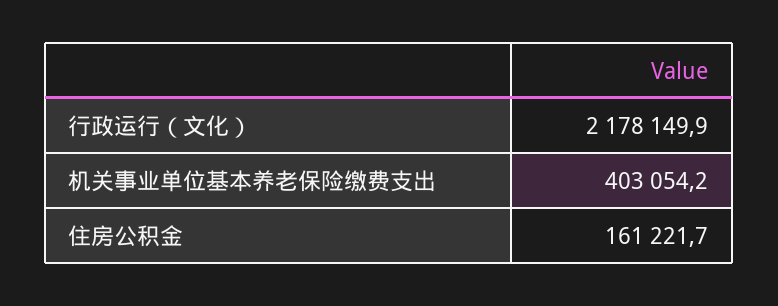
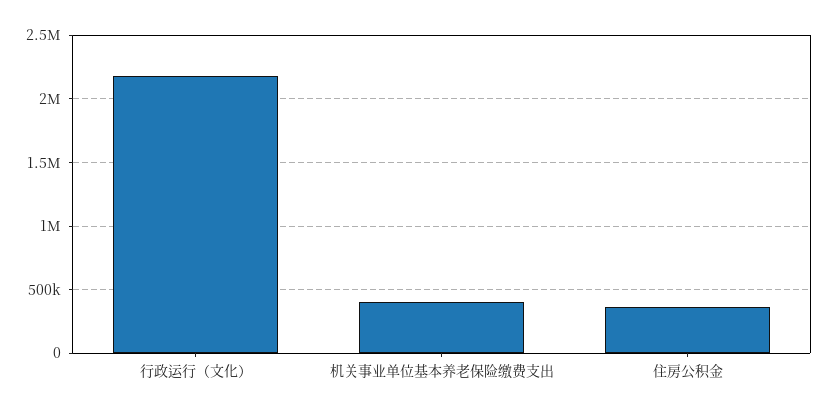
住房公积金: 161221.7 -> 350000

